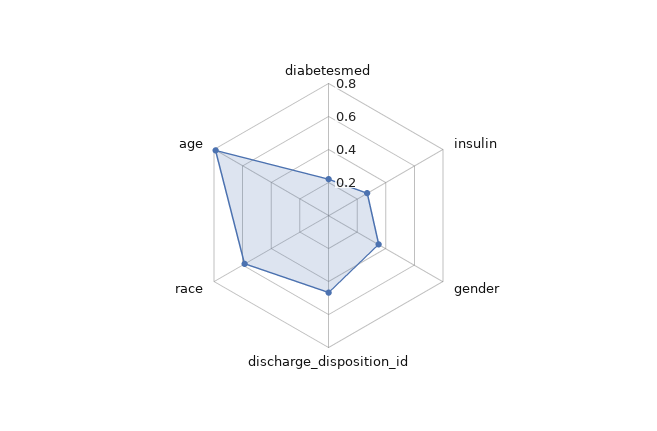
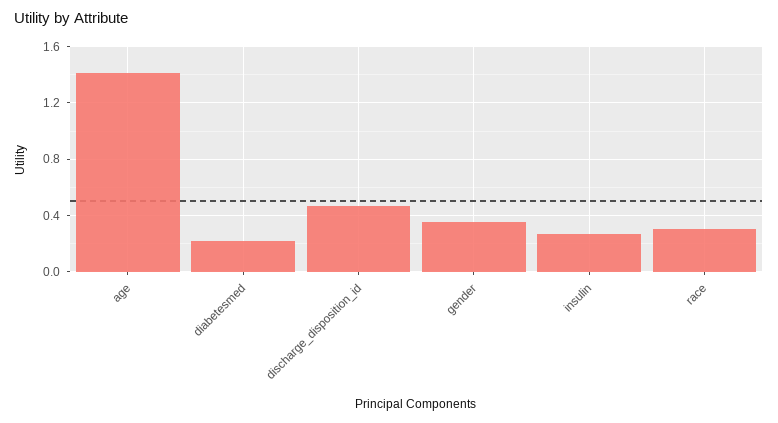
race: 0.6 -> 0.3
age: 0.8 -> 1.4

